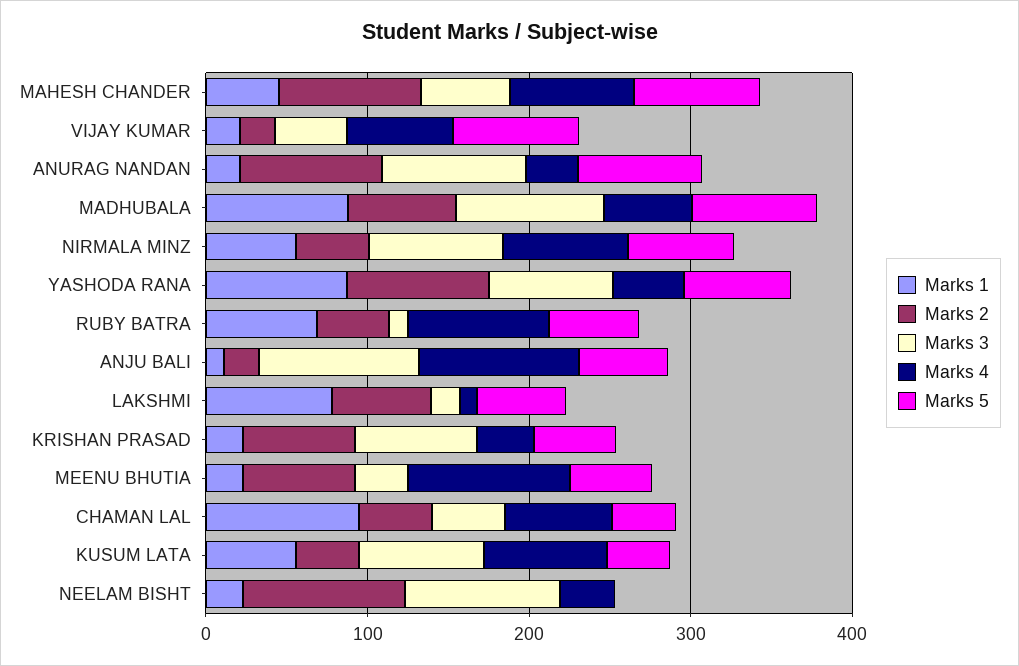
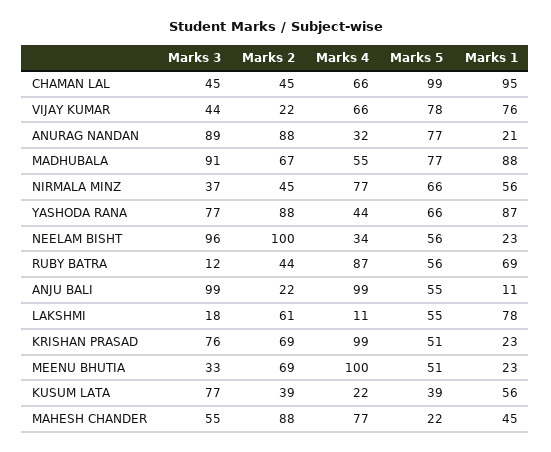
Marks 5, MAHESH CHANDER: 80 -> 22
Marks 1, VIJAY KUMAR: 20 -> 76
Marks 3, NIRMALA MINZ: 80 -> 37
Marks 4, KRISHAN PRASAD: 40 -> 99
Marks 5, CHAMAN LAL: 40 -> 99
Marks 4, KUSUM LATA: 80 -> 22
Marks 5, NEELAM BISHT: 0 -> 56

